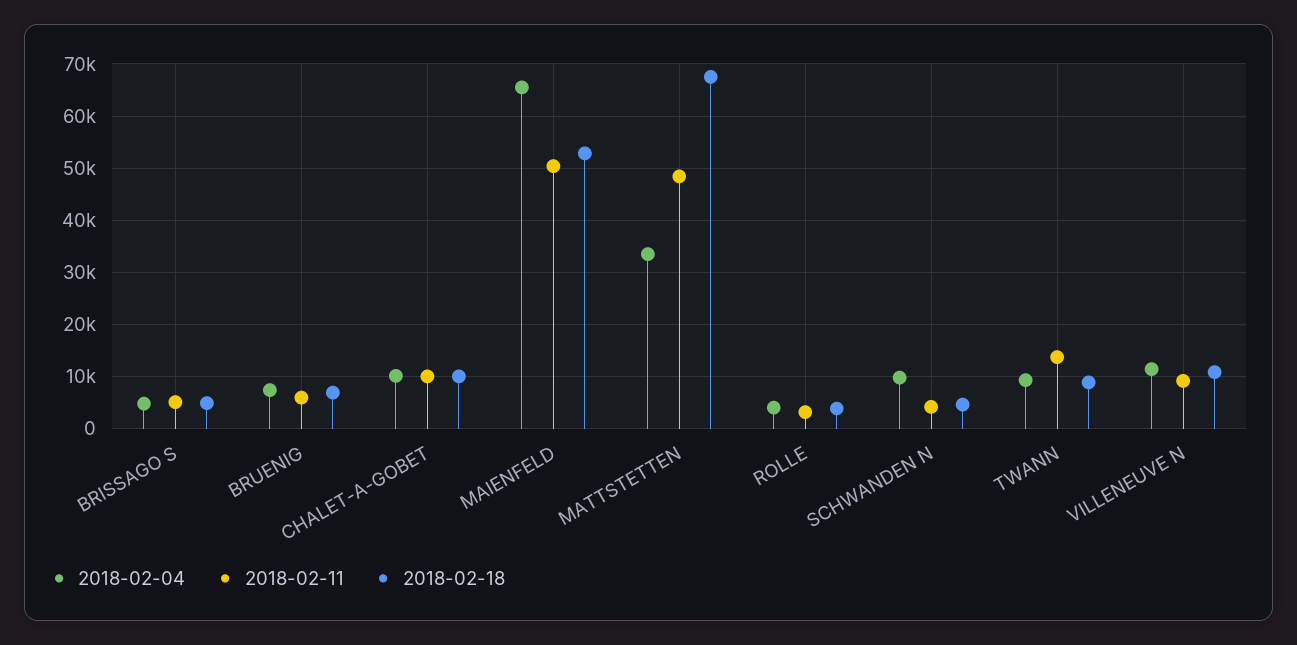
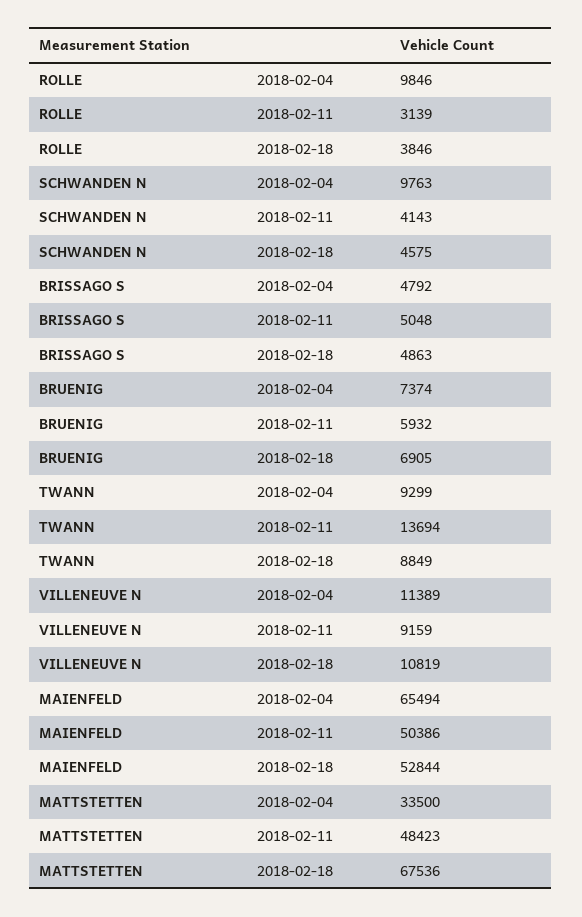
2018-02-04, CHALET-A-GOBET: 10000 -> none
2018-02-11, CHALET-A-GOBET: 10000 -> none
2018-02-18, CHALET-A-GOBET: 10000 -> none
2018-02-04, ROLLE: 4000 -> 9846

